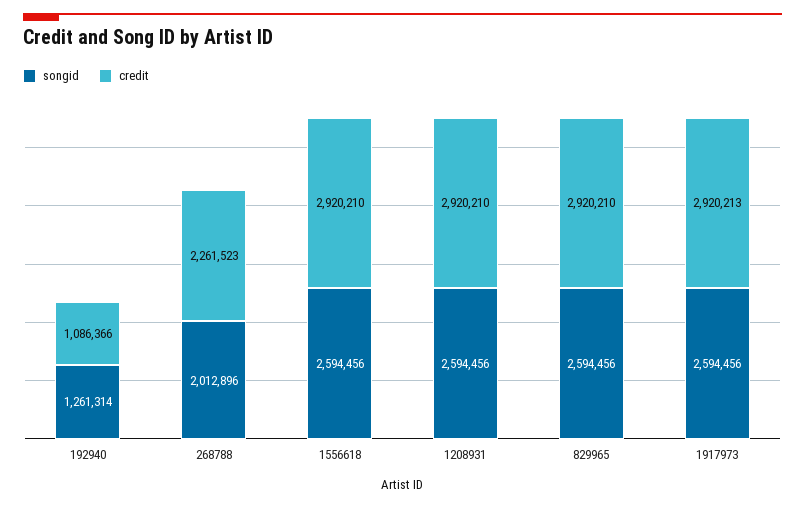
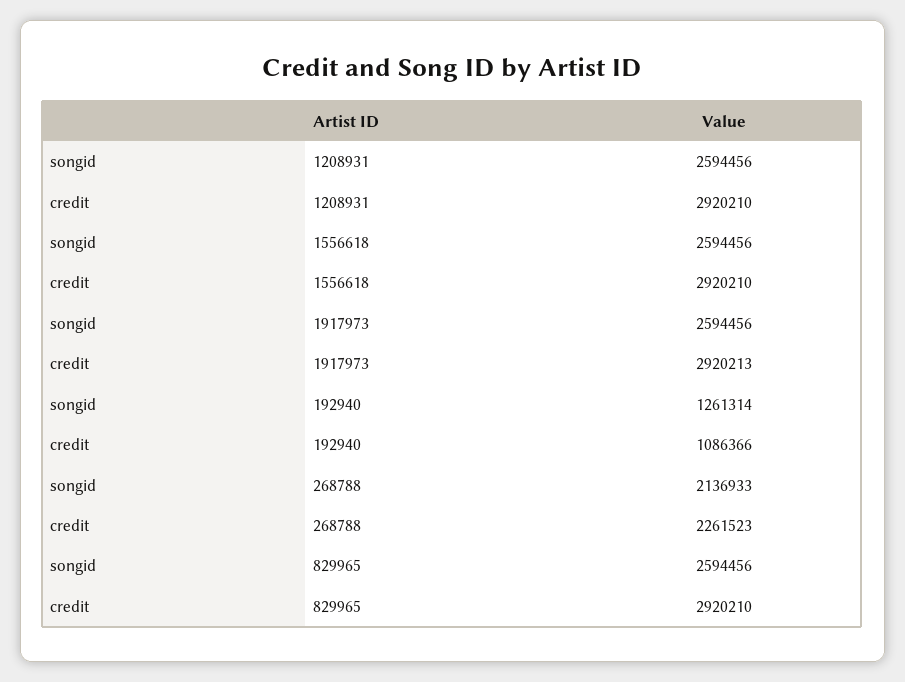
songid, 268788: 2012896 -> 2136933

